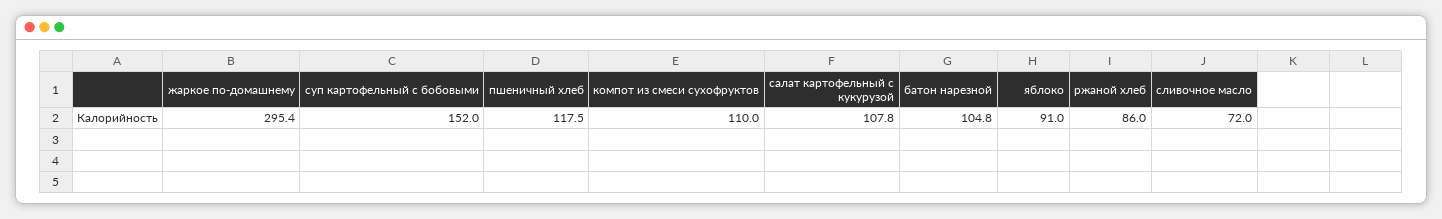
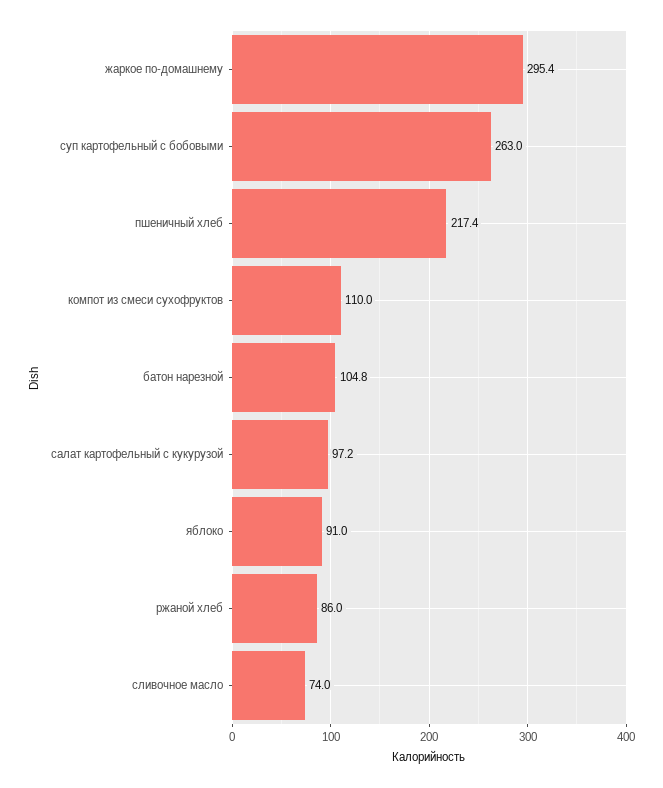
суп картофельный с бобовыми: 152 -> 263
пшеничный хлеб: 117.5 -> 217.4
салат картофельный с кукурузой: 107.8 -> 97.2
сливочное масло: 72 -> 74

